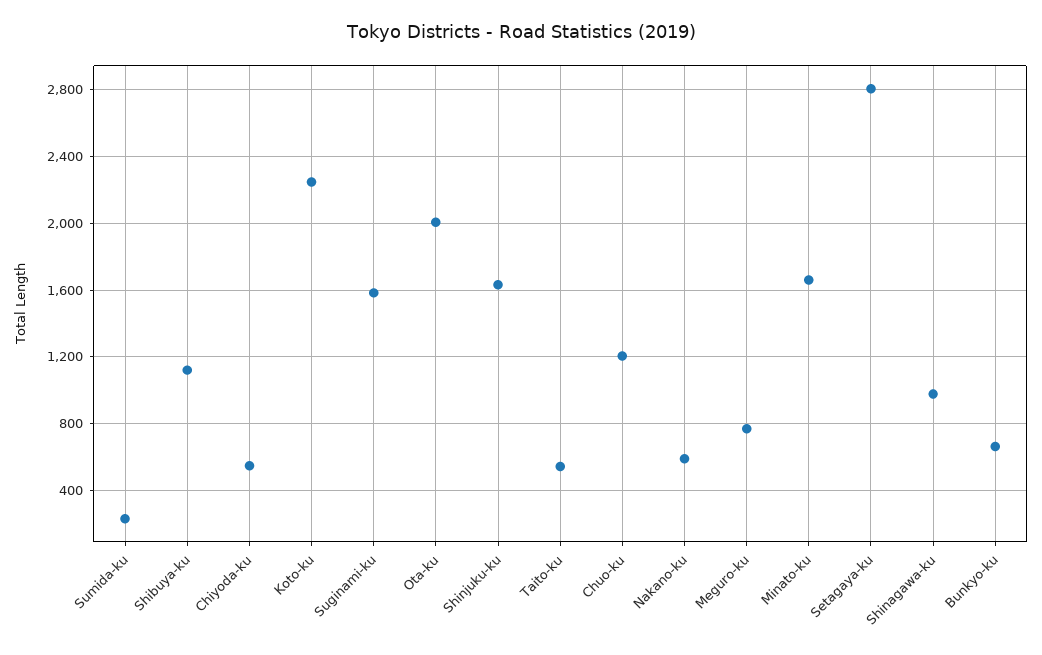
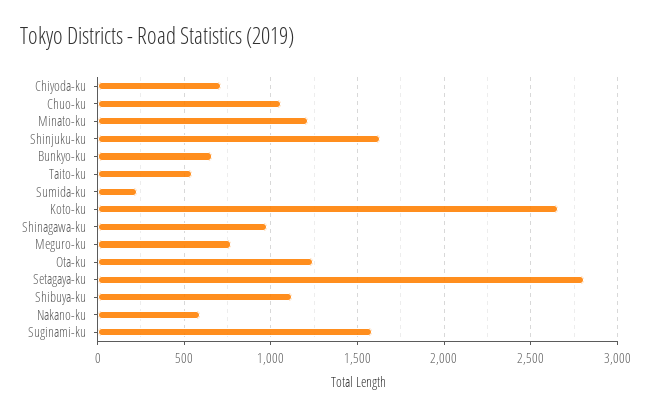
Chiyoda-ku: 550 -> 700
Koto-ku: 2250 -> 2650
Ota-ku: 2000 -> 1250
Chuo-ku: 1200 -> 1050
Minato-ku: 1650 -> 1200

